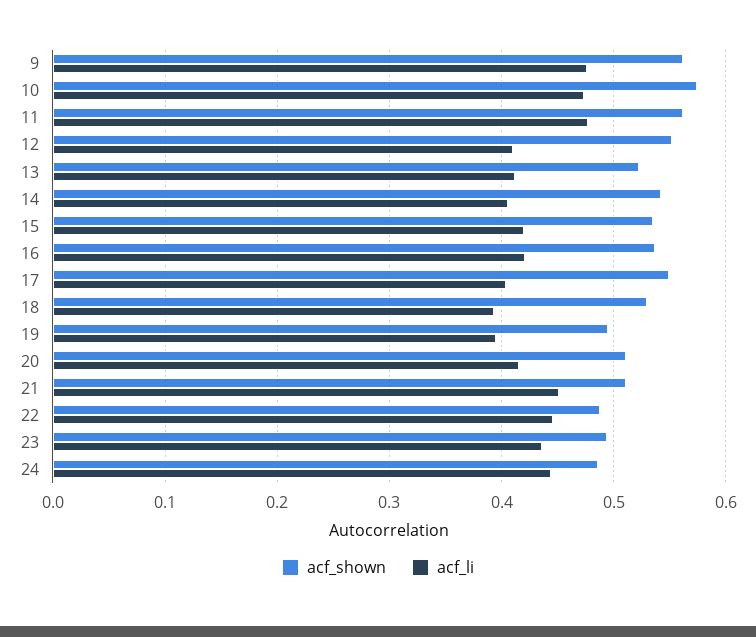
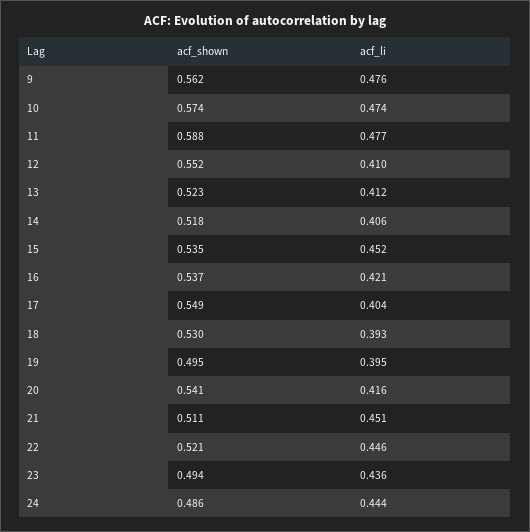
acf_shown, 11: 0.56 -> 0.588
acf_shown, 14: 0.54 -> 0.518
acf_li, 15: 0.42 -> 0.452
acf_shown, 20: 0.51 -> 0.541
acf_shown, 22: 0.49 -> 0.521

